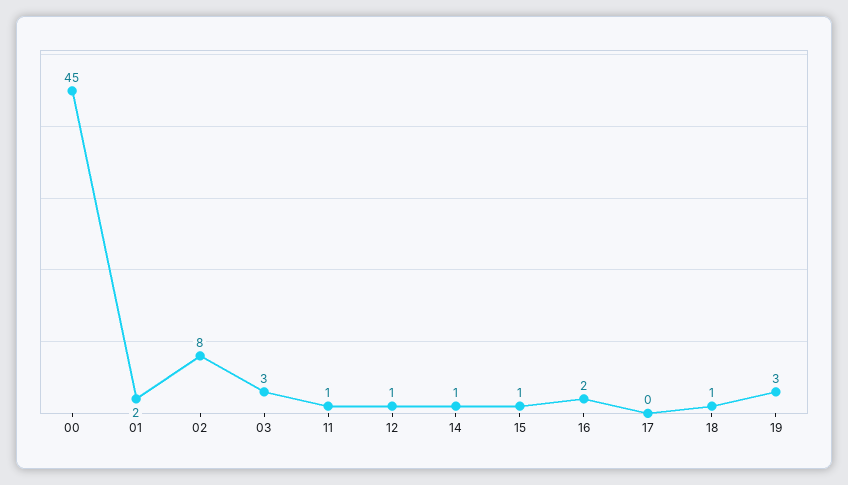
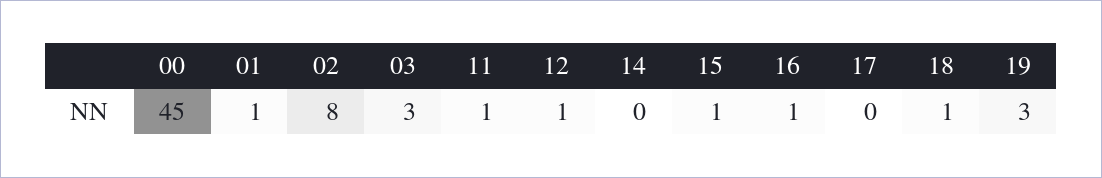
01: 2 -> 1
14: 1 -> 0
16: 2 -> 1

